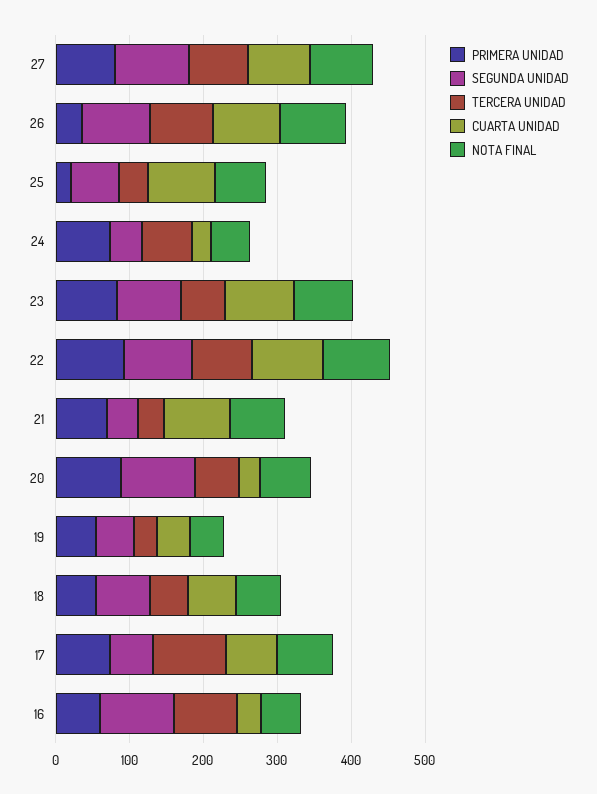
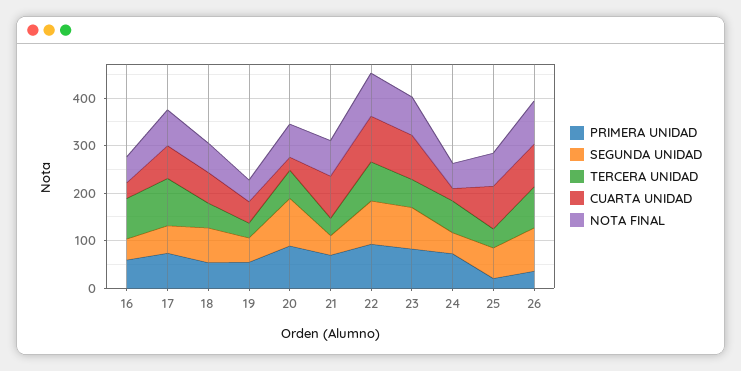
PRIMERA UNIDAD, 27: 80 -> none
SEGUNDA UNIDAD, 27: 100 -> none
TERCERA UNIDAD, 27: 80 -> none
CUARTA UNIDAD, 27: 80 -> none
NOTA FINAL, 27: 80 -> none
SEGUNDA UNIDAD, 16: 100 -> 40

